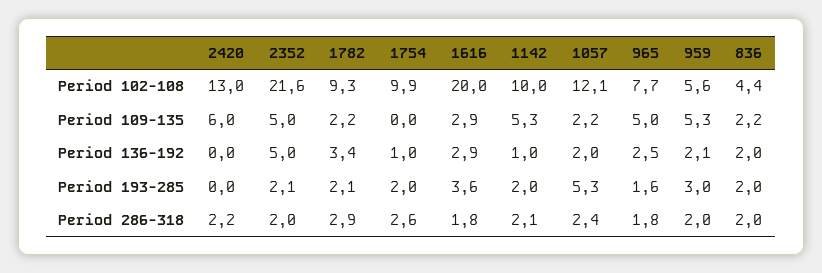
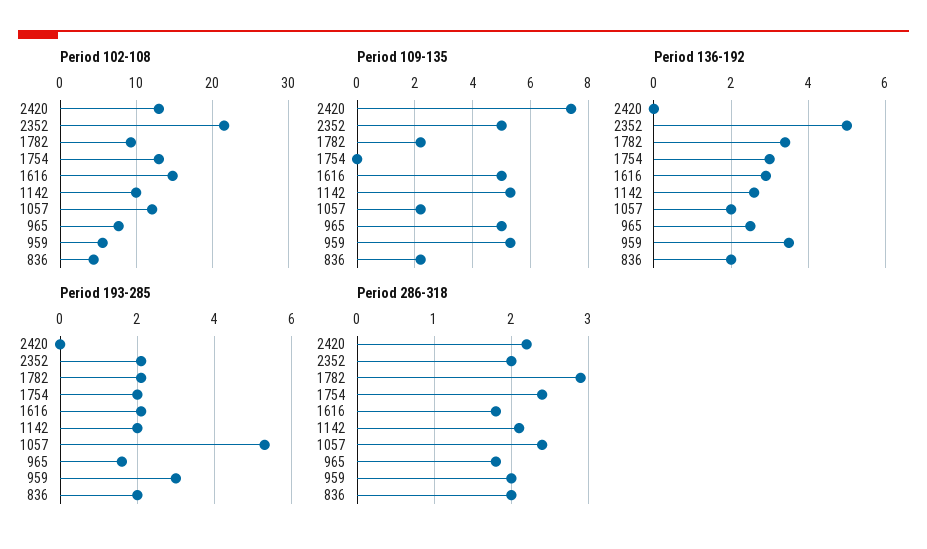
Period 102-108, 1754: 9.9 -> 13
Period 102-108, 1616: 20 -> 15
Period 109-135, 2420: 6 -> 7.5
Period 109-135, 1616: 2.9 -> 5
Period 136-192, 1754: 1 -> 3
Period 136-192, 1142: 1 -> 2.5
Period 136-192, 959: 2.1 -> 3.5
Period 193-285, 1616: 3.6 -> 2
Period 286-318, 1754: 2.6 -> 2.4

